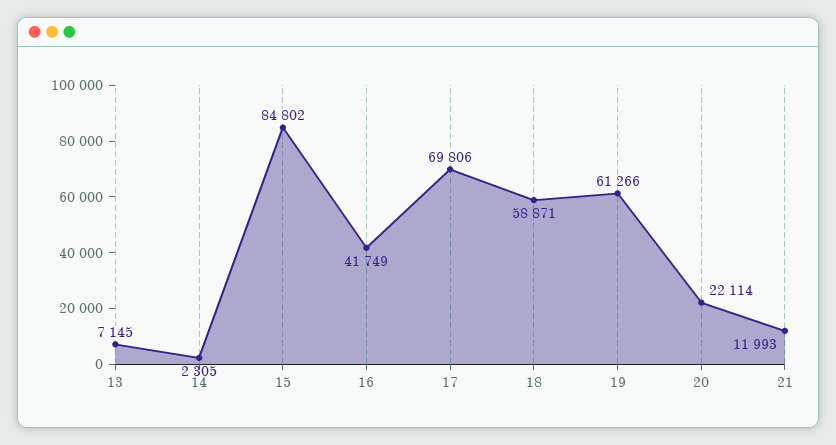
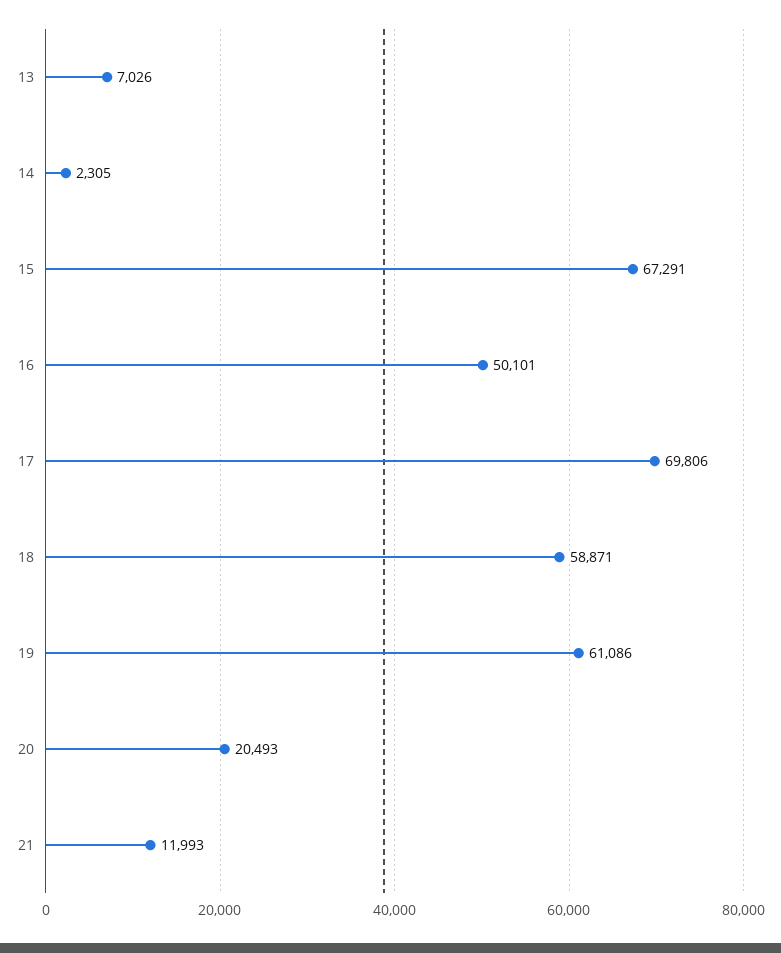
13: 7145 -> 7026
15: 84802 -> 67291
16: 41749 -> 50101
19: 61266 -> 61086
20: 22114 -> 20493

